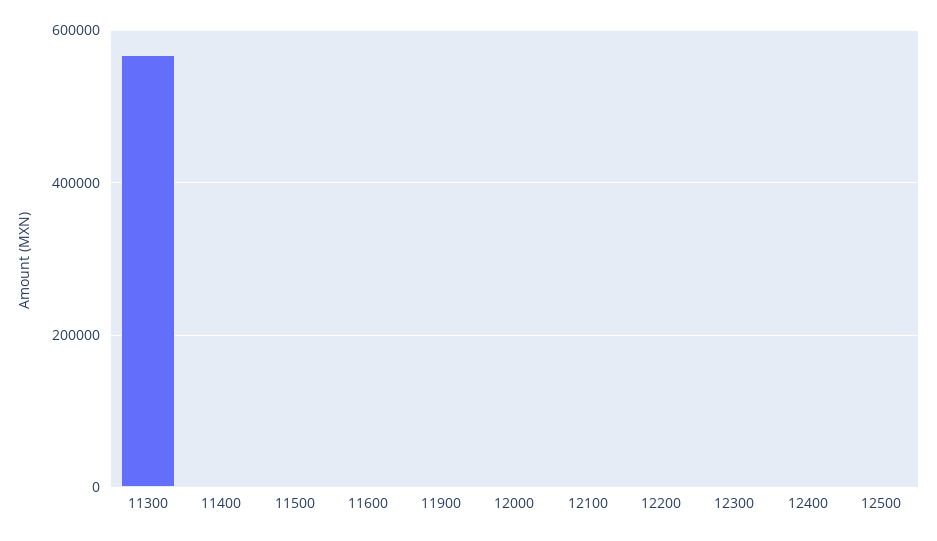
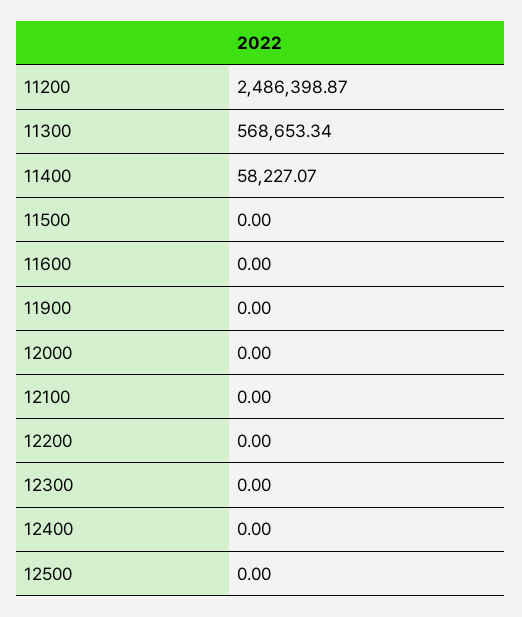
11400: 0 -> 58227.07
11200: none -> 2486398.87

